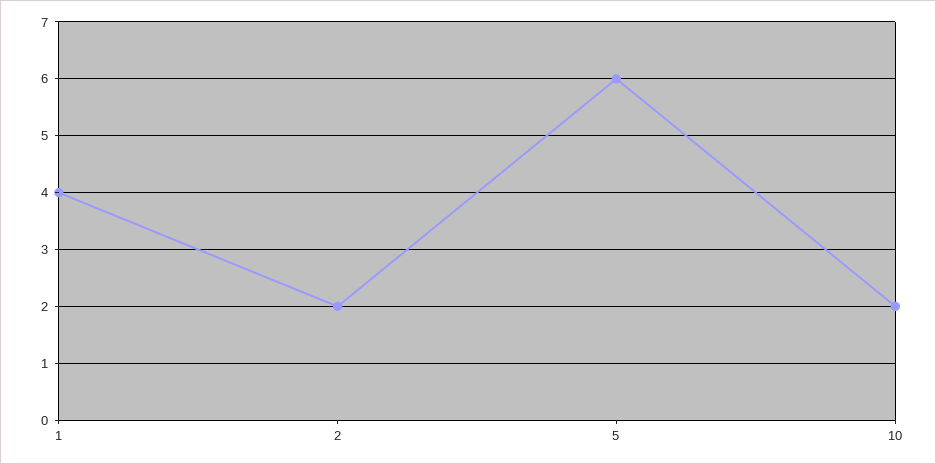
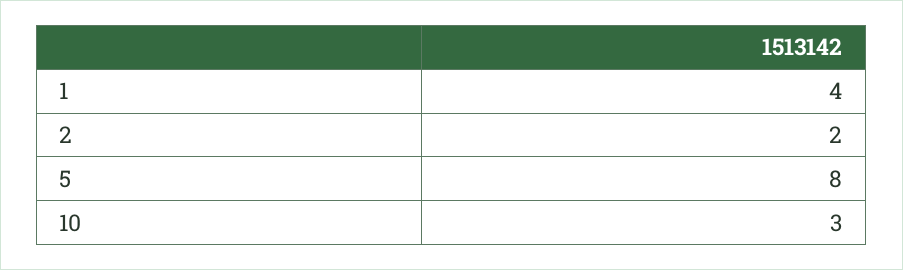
5: 6 -> 8
10: 2 -> 3

